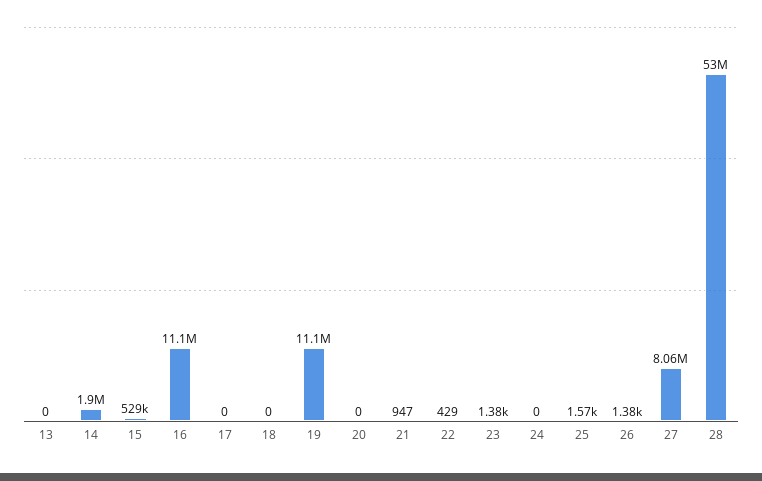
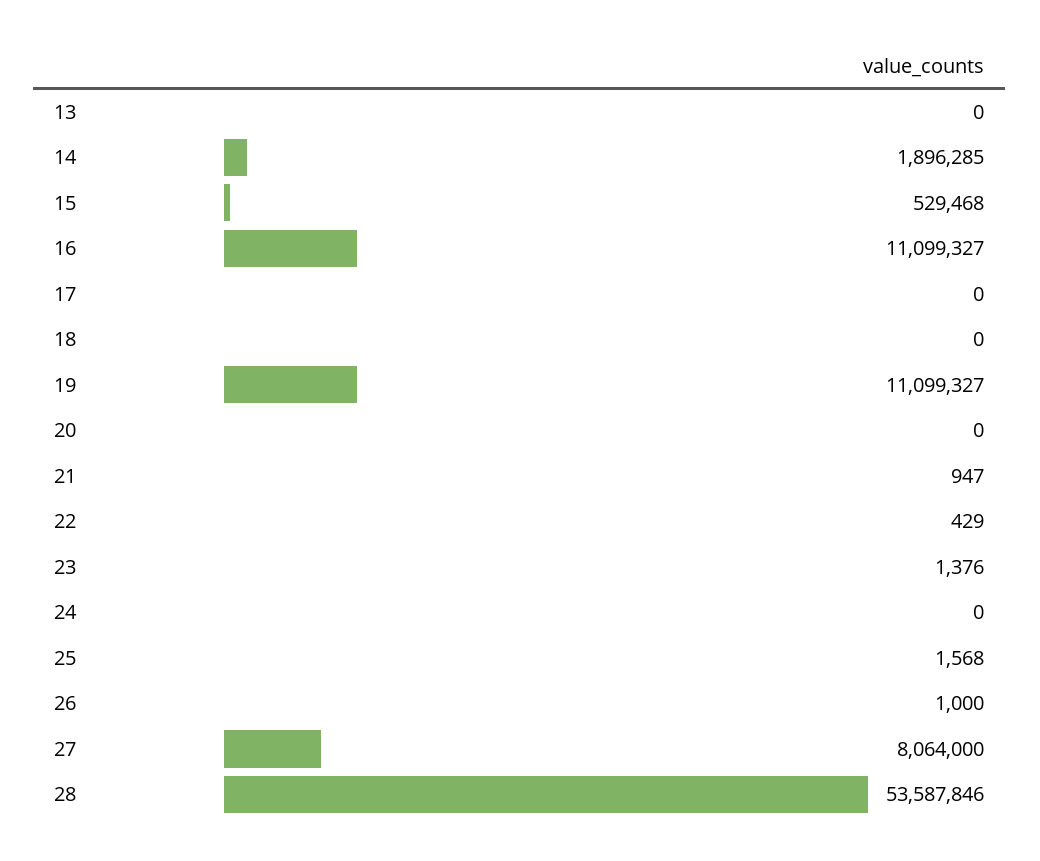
26: 1380 -> 1000
28: 53000000 -> 53587846

